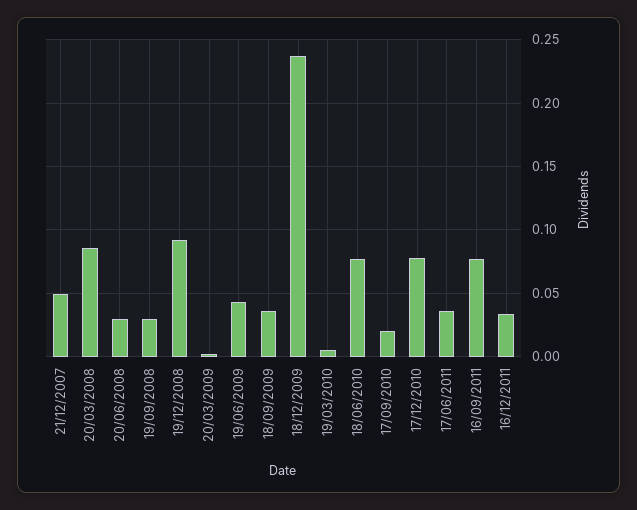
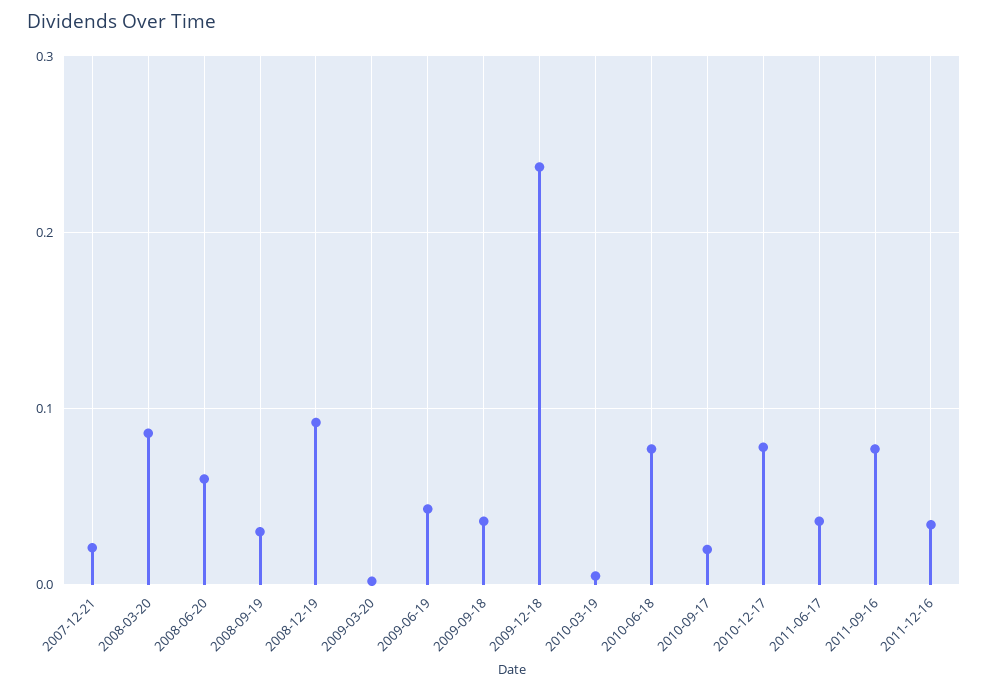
21/12/2007: 0.05 -> 0.02
20/06/2008: 0.03 -> 0.06

